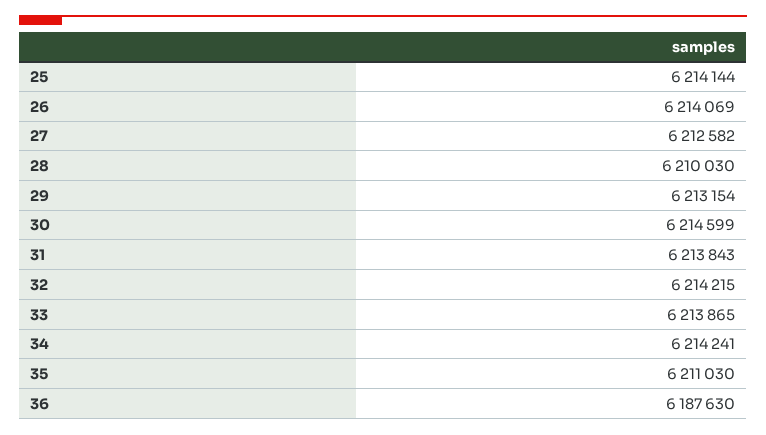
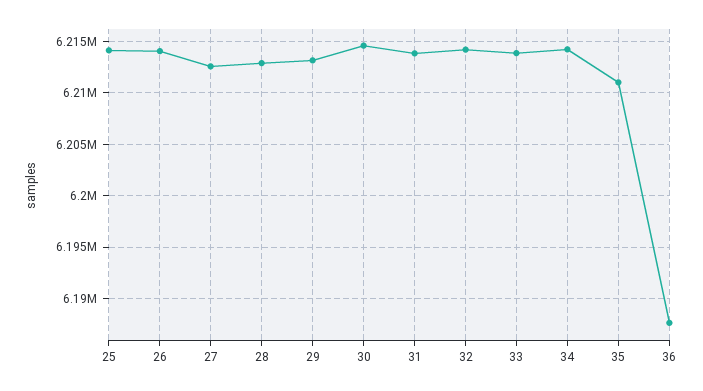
28: 6210030 -> 6213000

